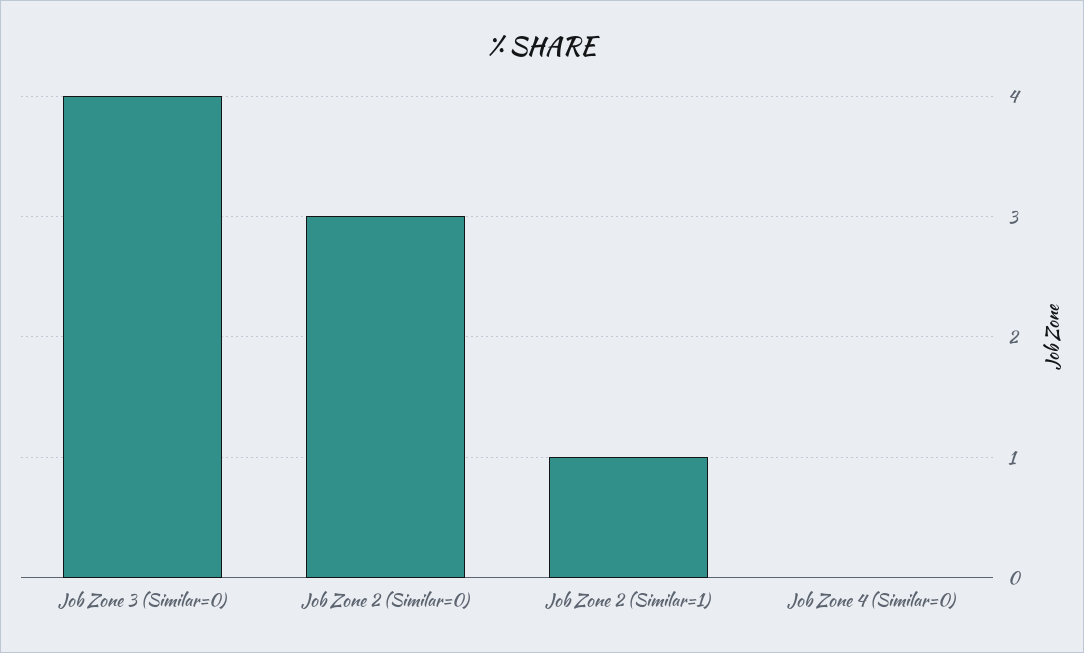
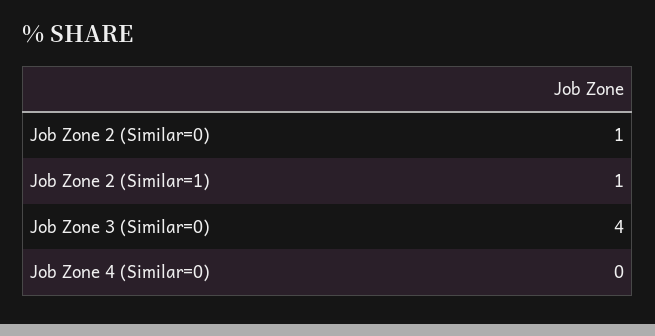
Job Zone 2 (Similar=0): 3 -> 1

